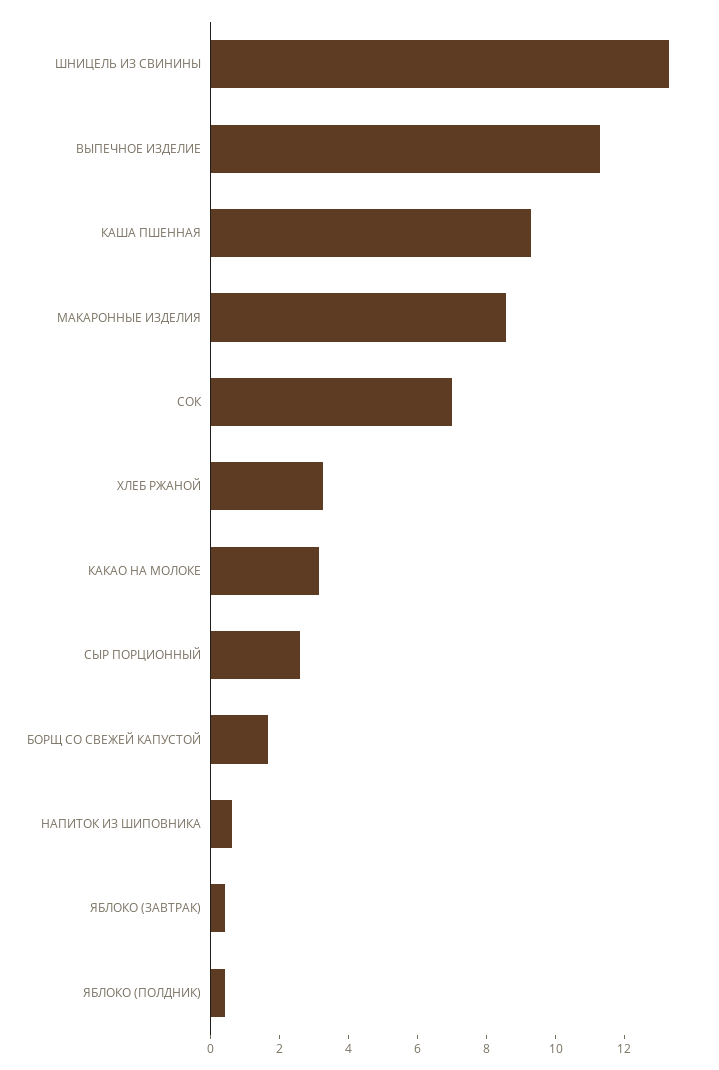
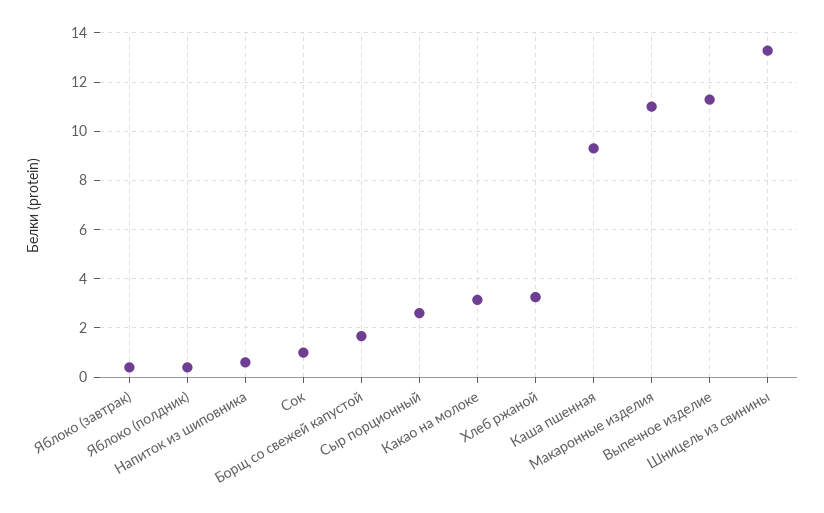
МАКАРОННЫЕ ИЗДЕЛИЯ: 8.5 -> 11
СОК: 7 -> 1

